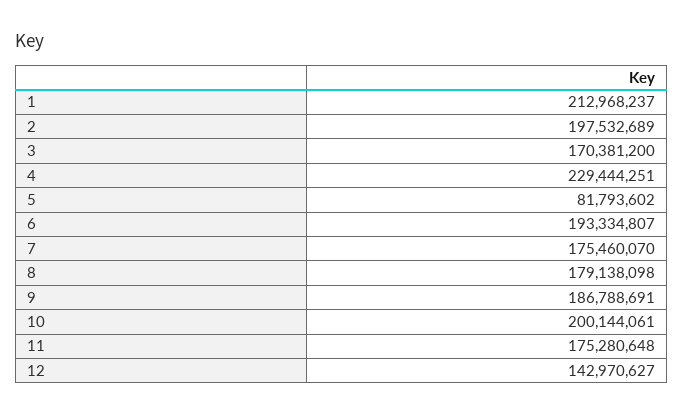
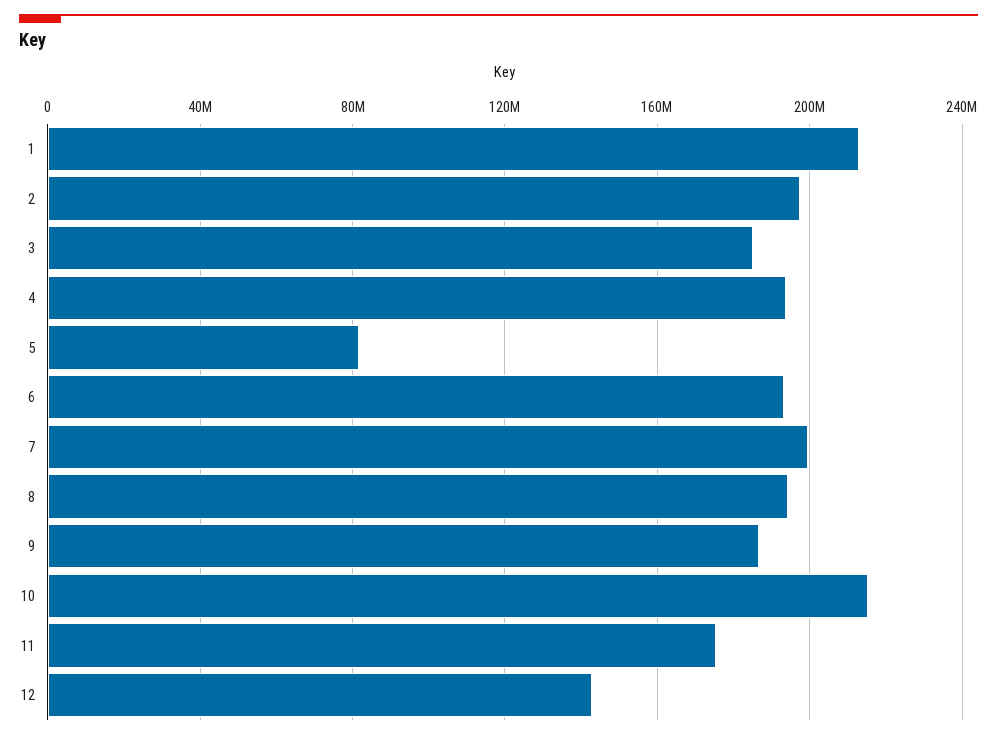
3: 170381200 -> 185000000
4: 229444251 -> 195000000
7: 175460070 -> 200000000
8: 179138098 -> 195000000
10: 200144061 -> 215000000

